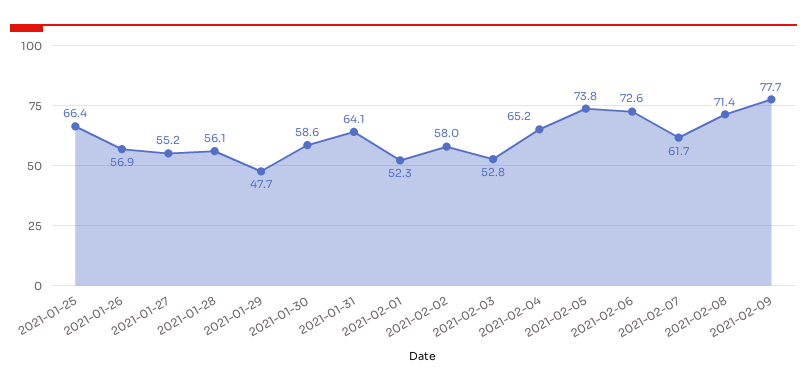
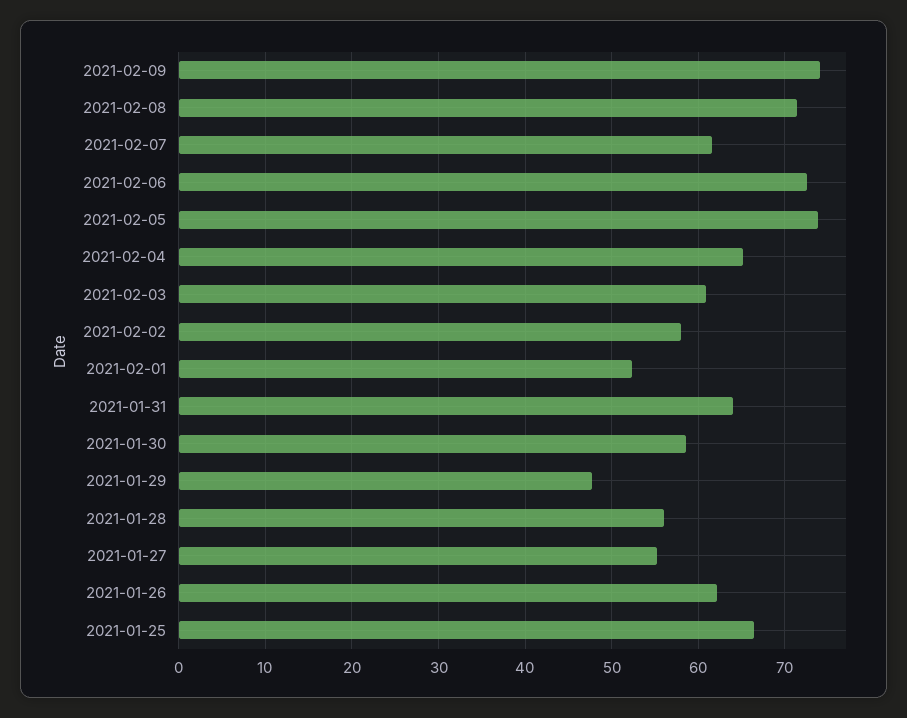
2021-01-26: 56.9 -> 62
2021-02-03: 52.8 -> 61
2021-02-09: 77.7 -> 74

